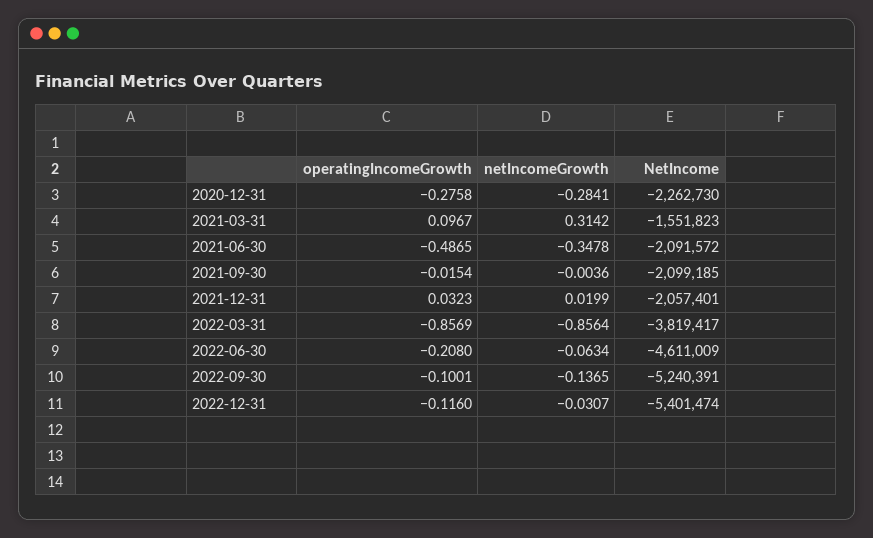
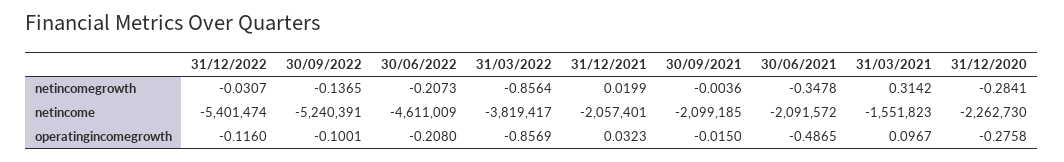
operatingIncomeGrowth, 2021-09-30: -0.0154 -> -0.015
netIncomeGrowth, 2022-06-30: -0.0634 -> -0.2073

